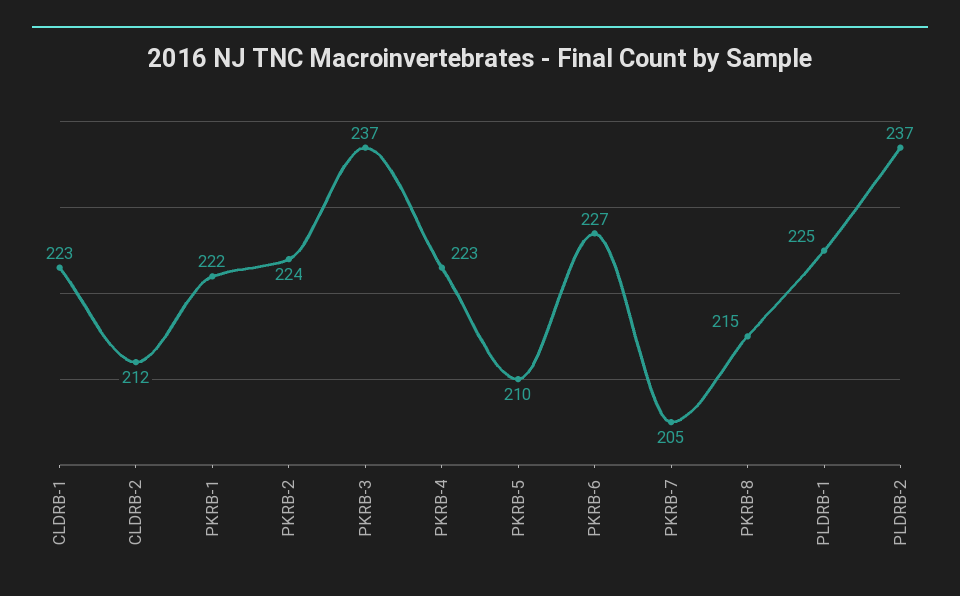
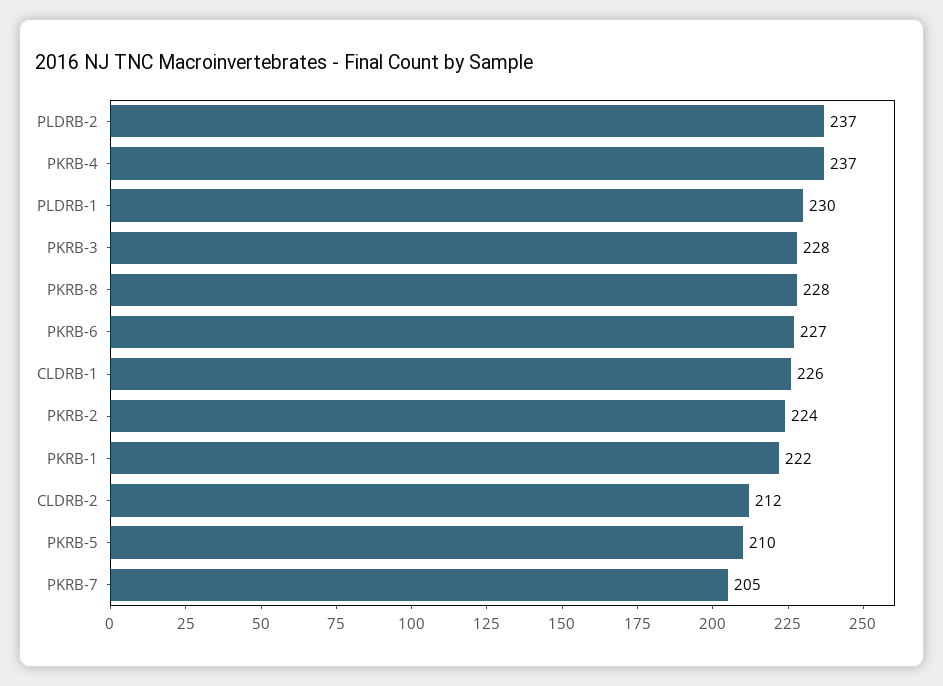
CLDRB-1: 223 -> 226
PKRB-3: 237 -> 228
PKRB-4: 223 -> 237
PKRB-8: 215 -> 228
PLDRB-1: 225 -> 230

